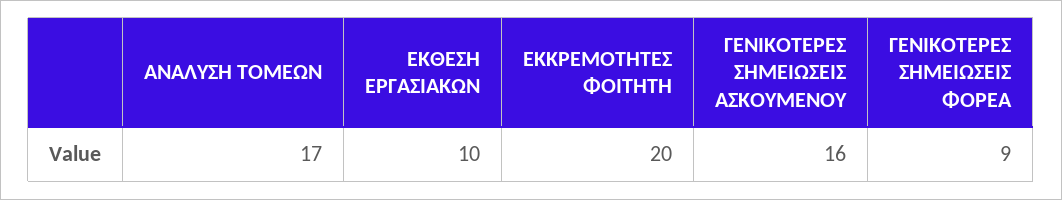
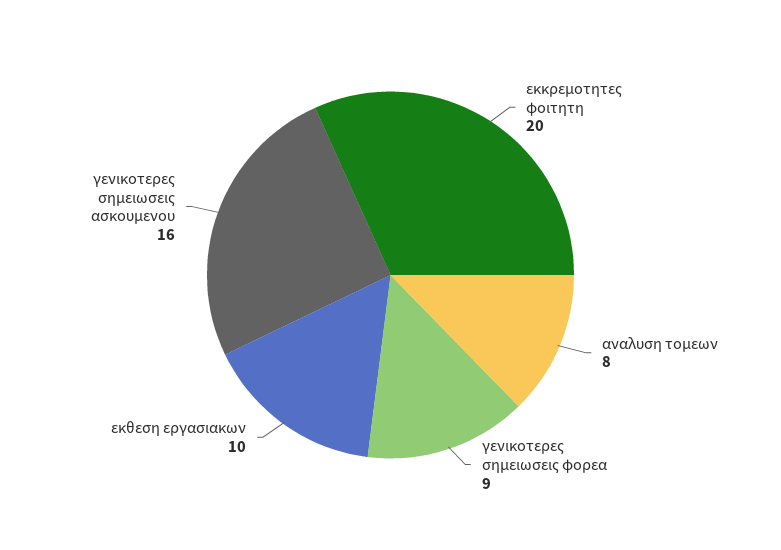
ΑΝΑΛΥΣΗ ΤΟΜΕΩΝ: 17 -> 8

